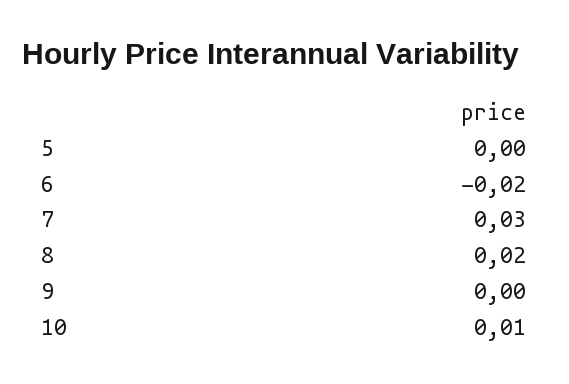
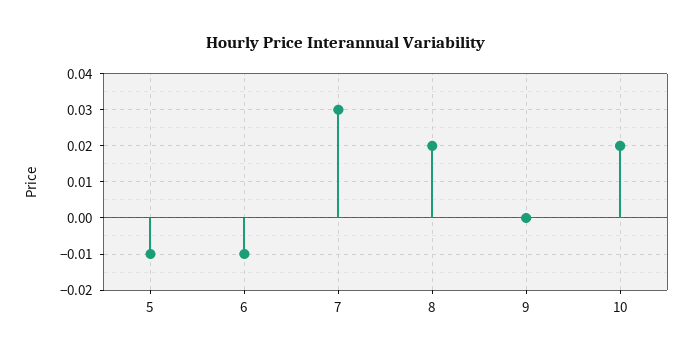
5: 0 -> -0.01
6: -0.02 -> -0.01
10: 0.01 -> 0.02

